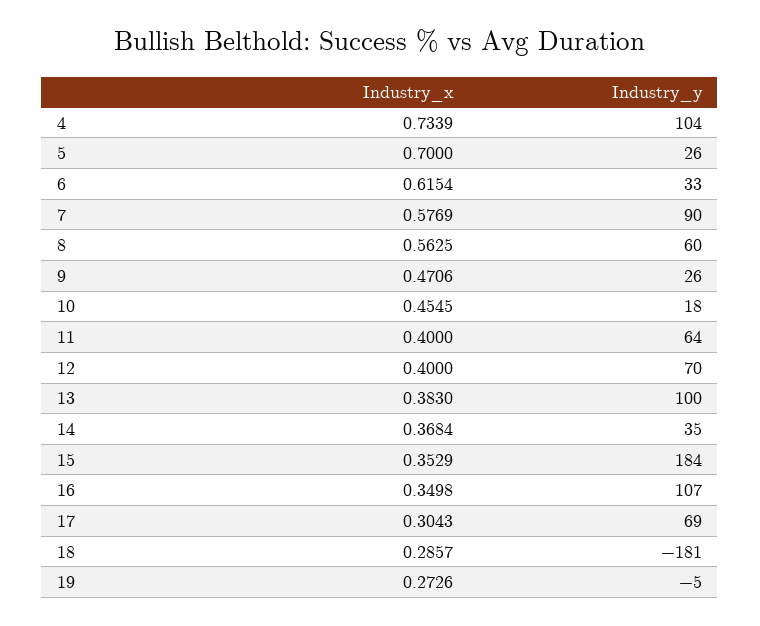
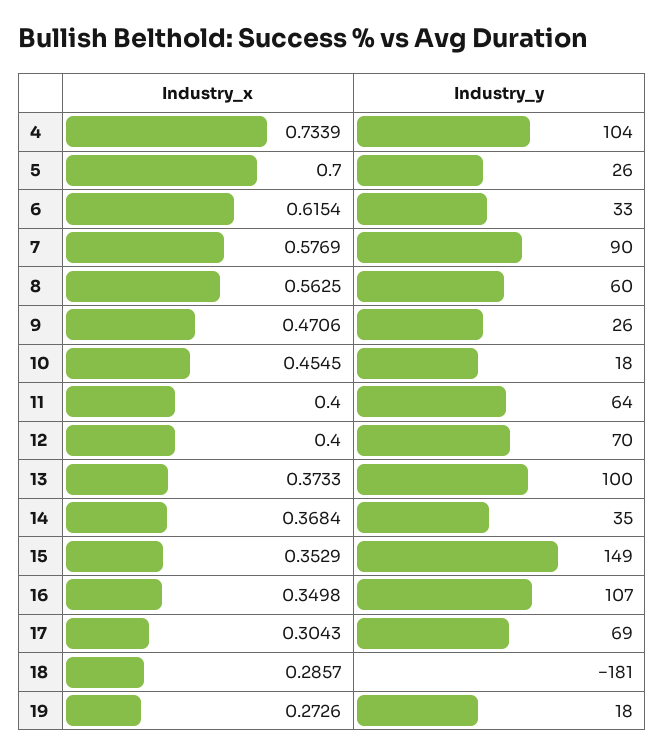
Industry_x, 13: 0.383 -> 0.3733
Industry_y, 15: 184 -> 149
Industry_y, 19: -5 -> 18

